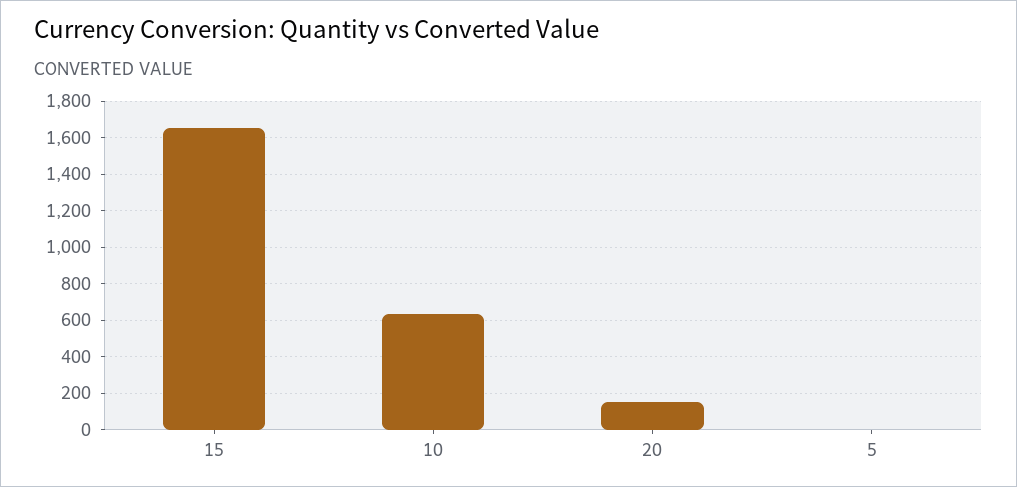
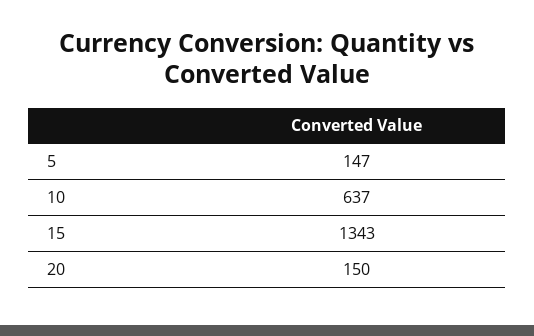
15: 1650 -> 1343
5: 0 -> 147

